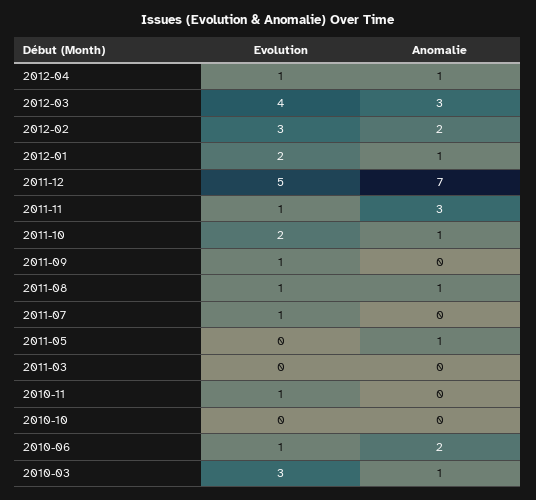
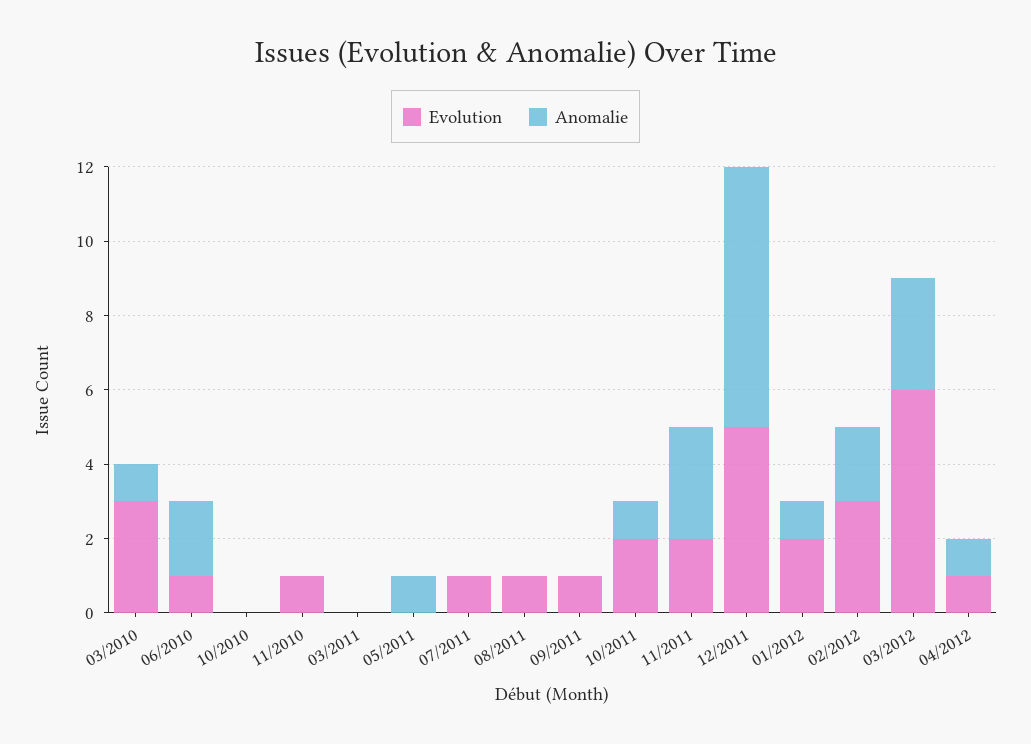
Evolution, 2012-03: 4 -> 6
Evolution, 2011-11: 1 -> 2
Anomalie, 2011-08: 1 -> 0

